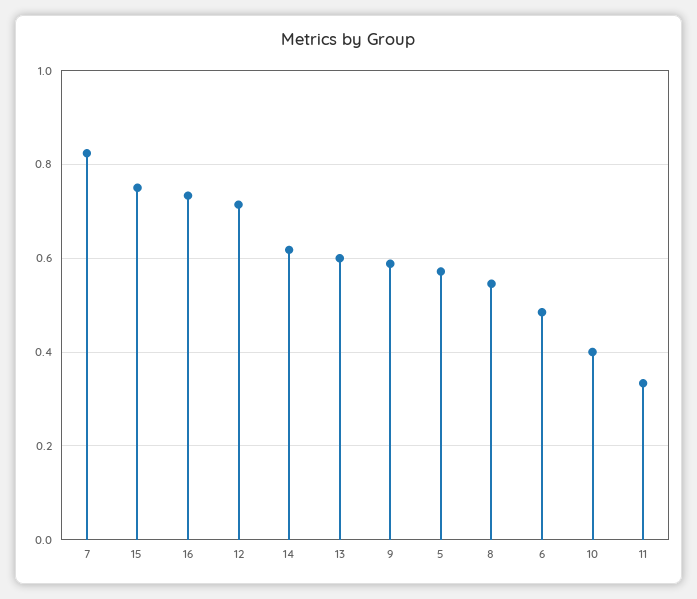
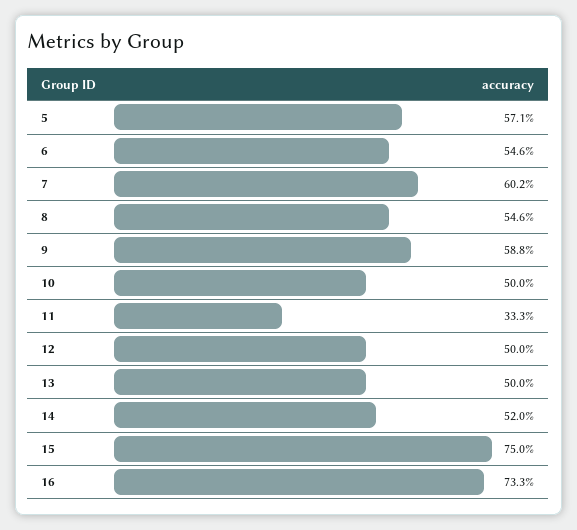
7: 0.82 -> 0.602
12: 0.72 -> 0.5
14: 0.62 -> 0.52
13: 0.6 -> 0.5
6: 0.48 -> 0.546
10: 0.4 -> 0.5

